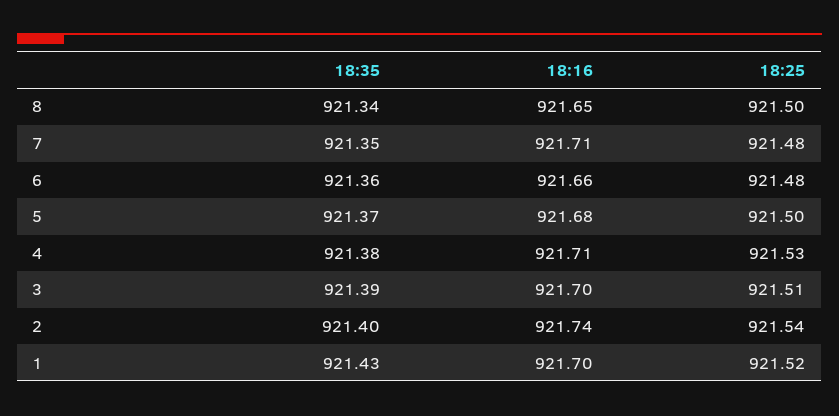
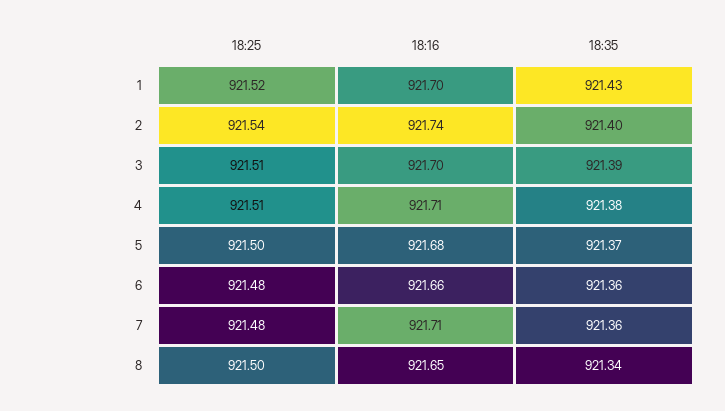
18:35, 7: 921.35 -> 921.36
18:25, 4: 921.53 -> 921.51

